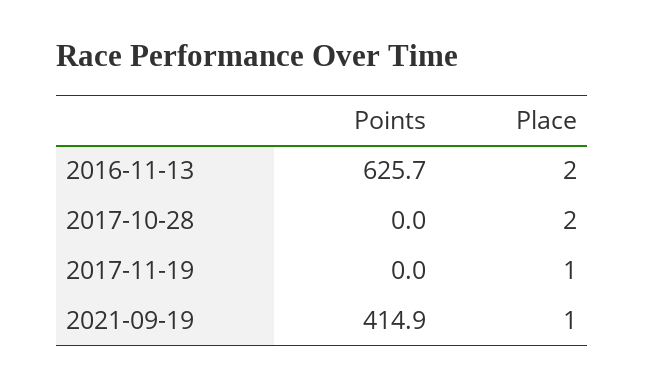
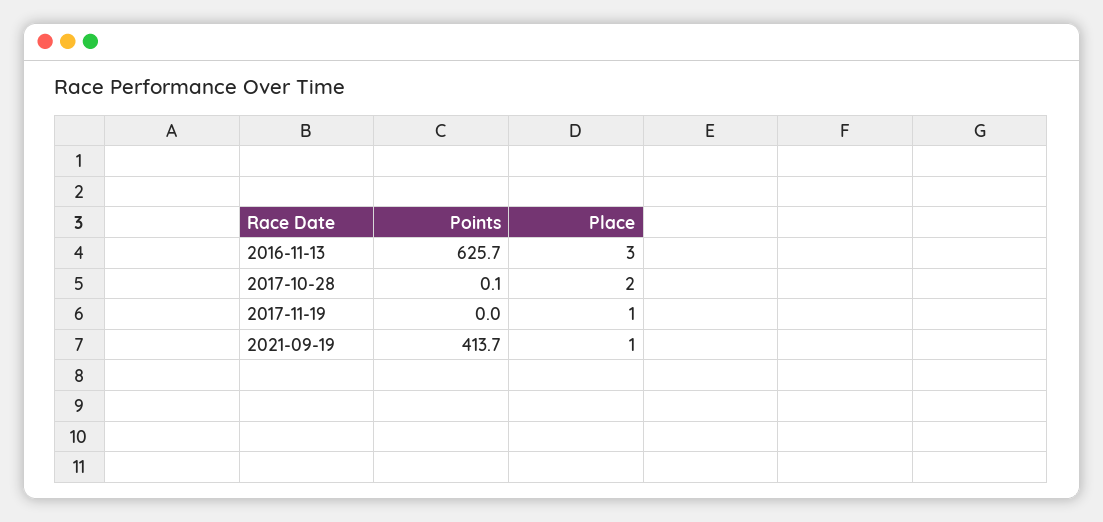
Place, 2016-11-13: 2 -> 3
Points, 2017-10-28: 0 -> 0.1
Points, 2021-09-19: 414.9 -> 413.7

